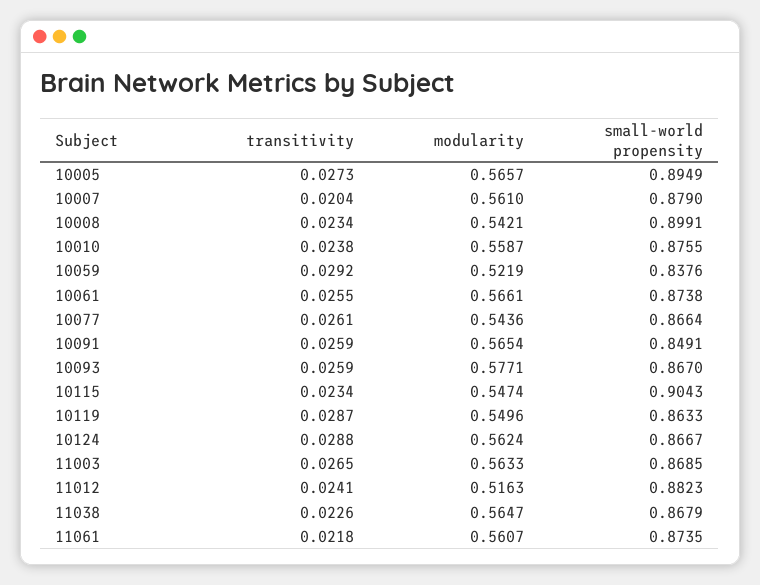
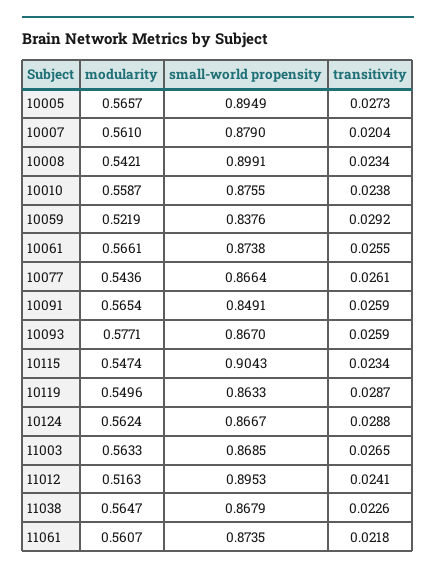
small-world propensity, 11012: 0.8823 -> 0.8953

